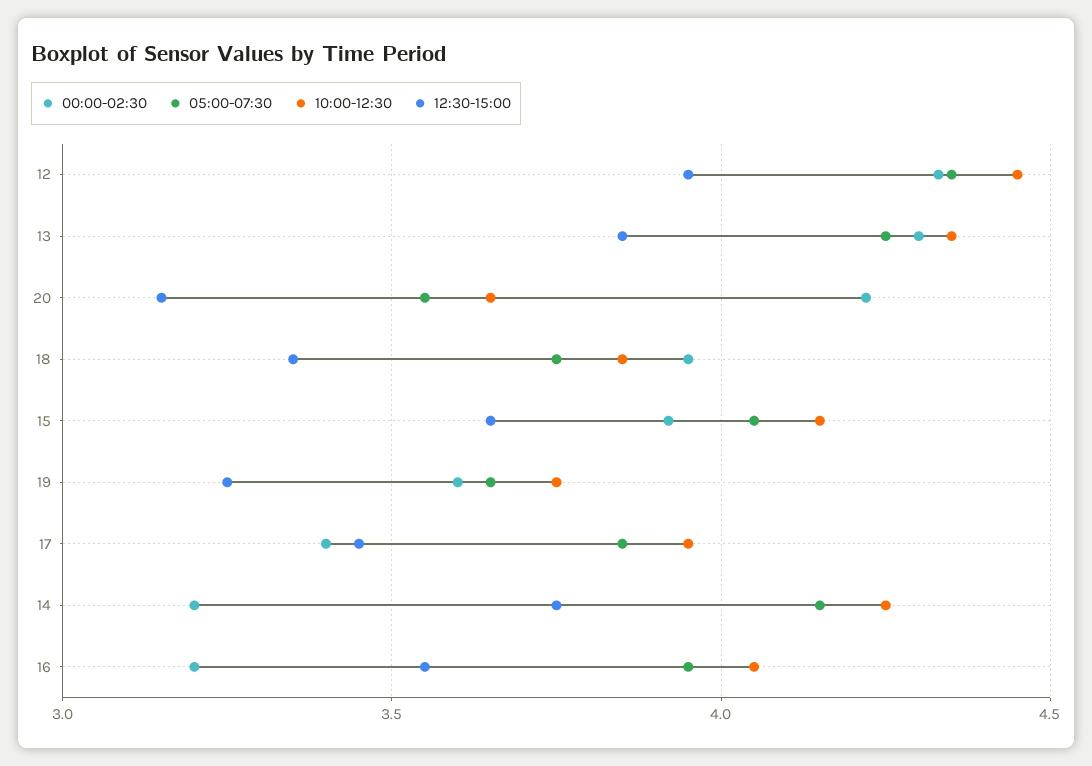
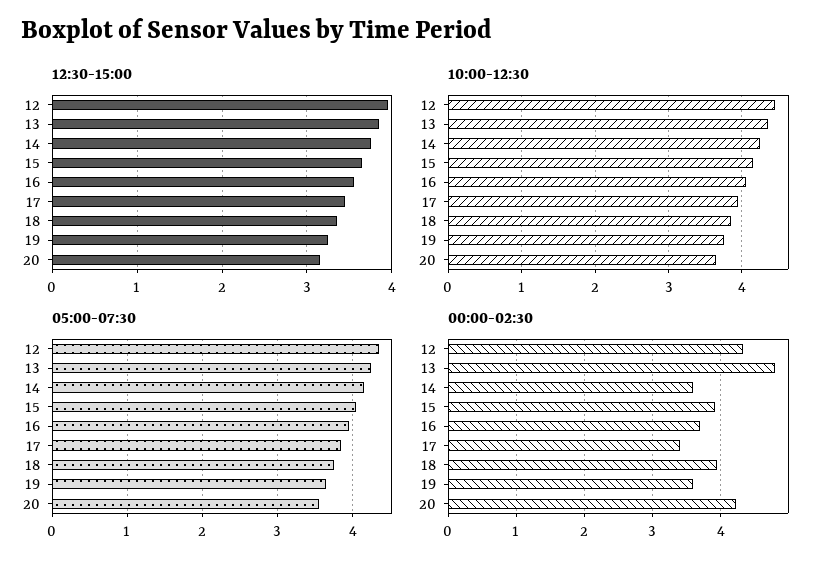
00:00-02:30, 13: 4.3 -> 4.8
00:00-02:30, 14: 3.2 -> 3.6
00:00-02:30, 16: 3.2 -> 3.7

